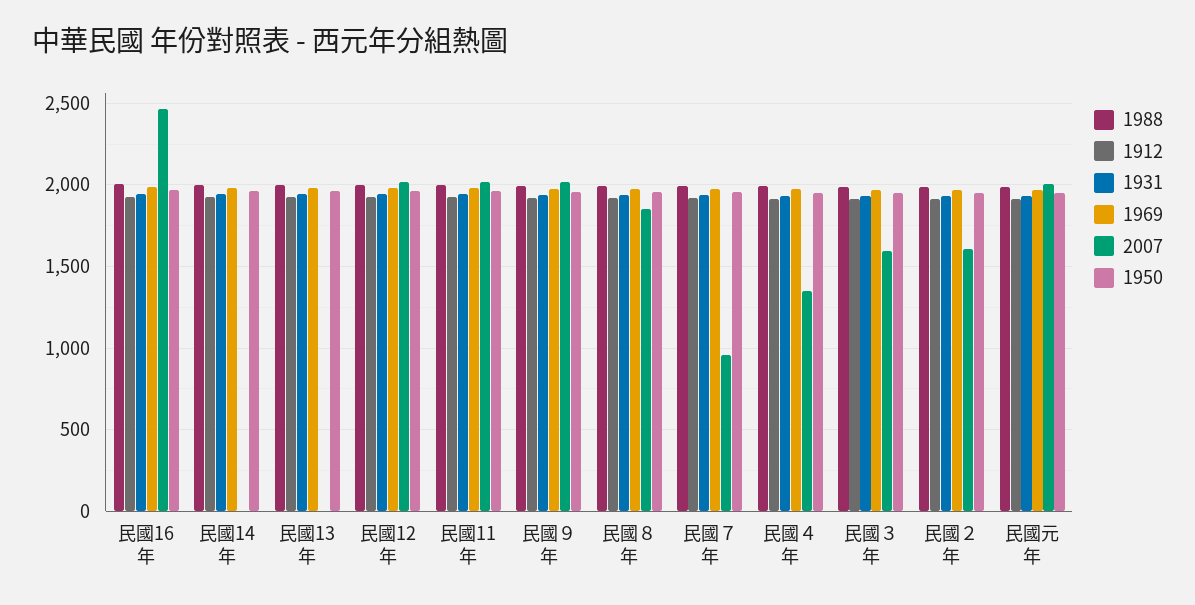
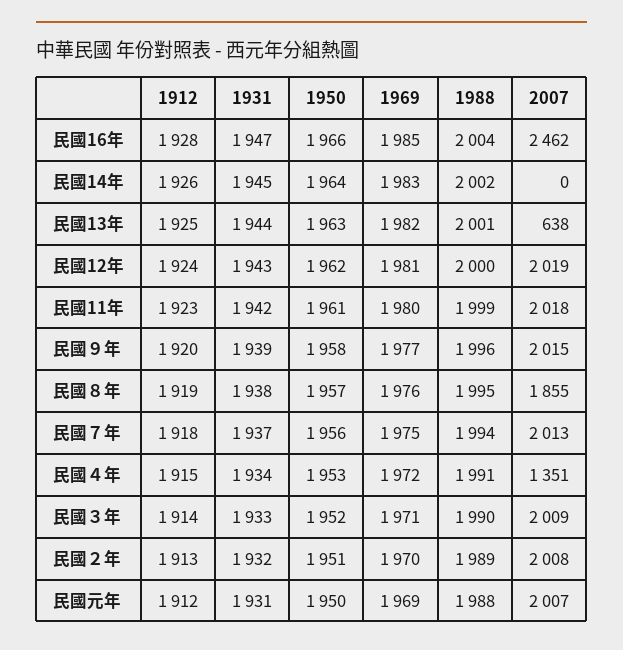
2007, 民國13年: 0 -> 638
2007, 民國７年: 950 -> 2013
2007, 民國３年: 1600 -> 2009
2007, 民國２年: 1600 -> 2008

